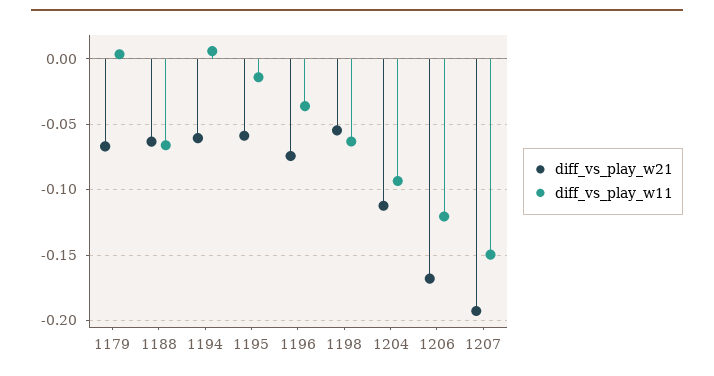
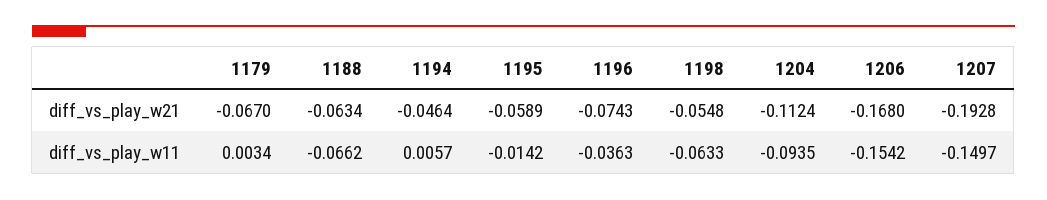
diff_vs_play_w21, 1194: -0.06 -> -0.0464
diff_vs_play_w11, 1206: -0.12 -> -0.1542

